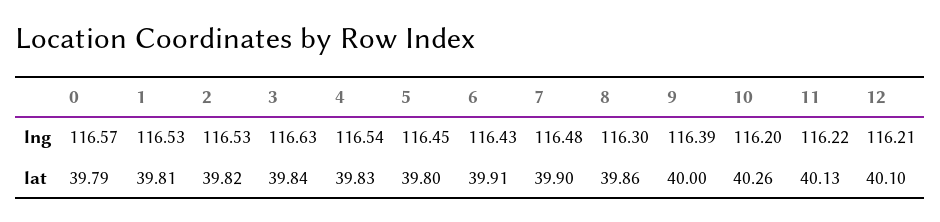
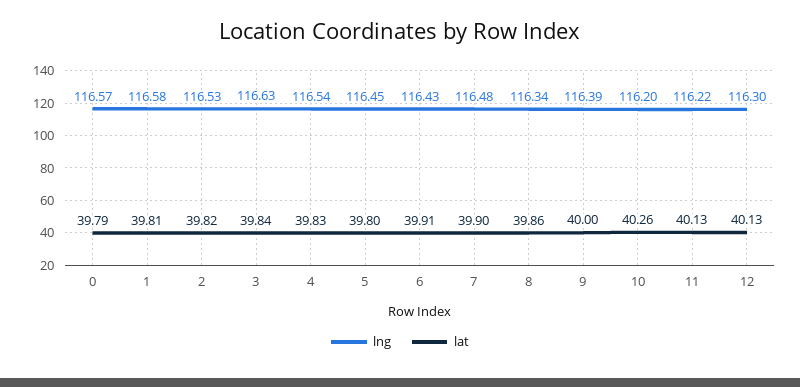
lng, 1: 116.53 -> 116.58
lng, 8: 116.3 -> 116.34
lng, 12: 116.21 -> 116.3
lat, 12: 40.1 -> 40.13

